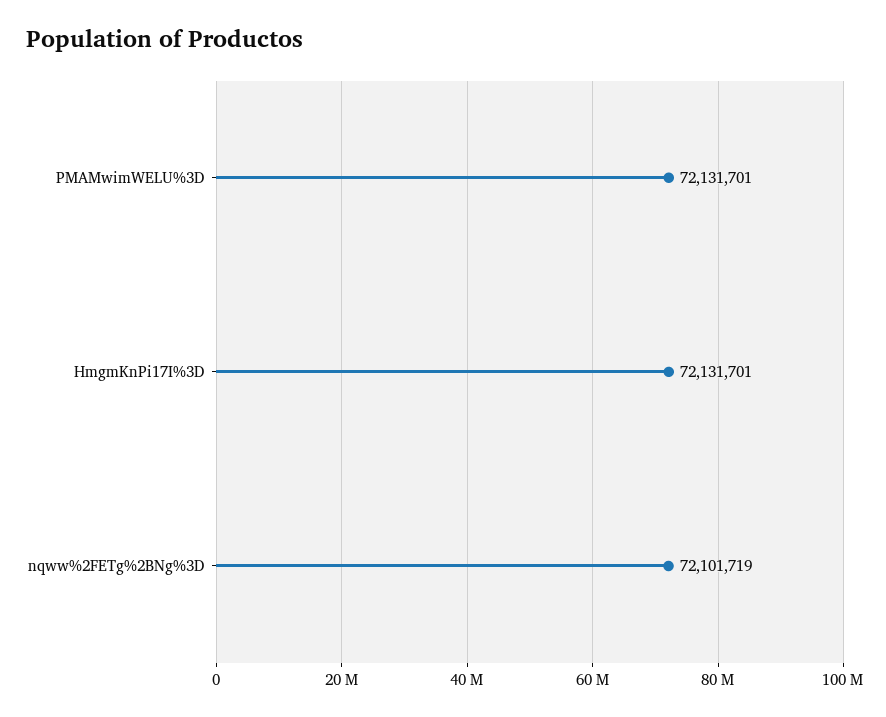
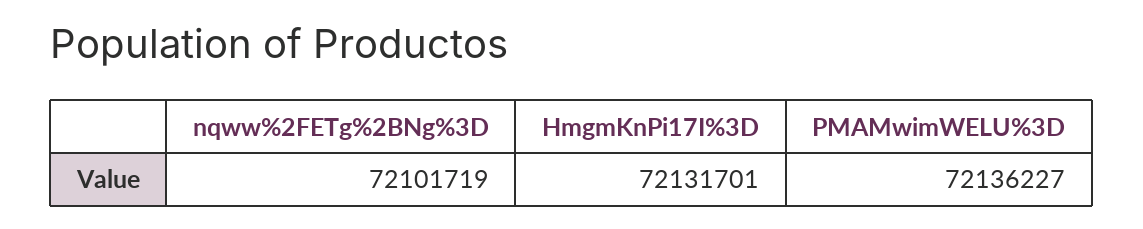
PMAMwimWELU%3D: 72131701 -> 72136227

